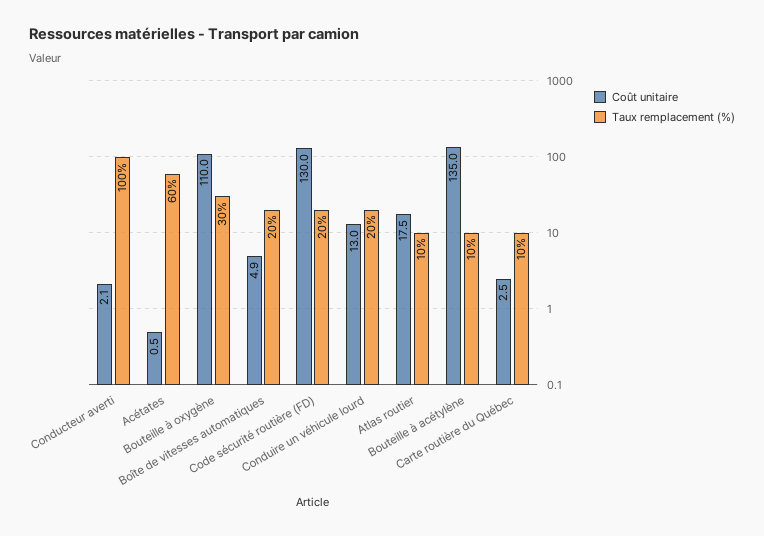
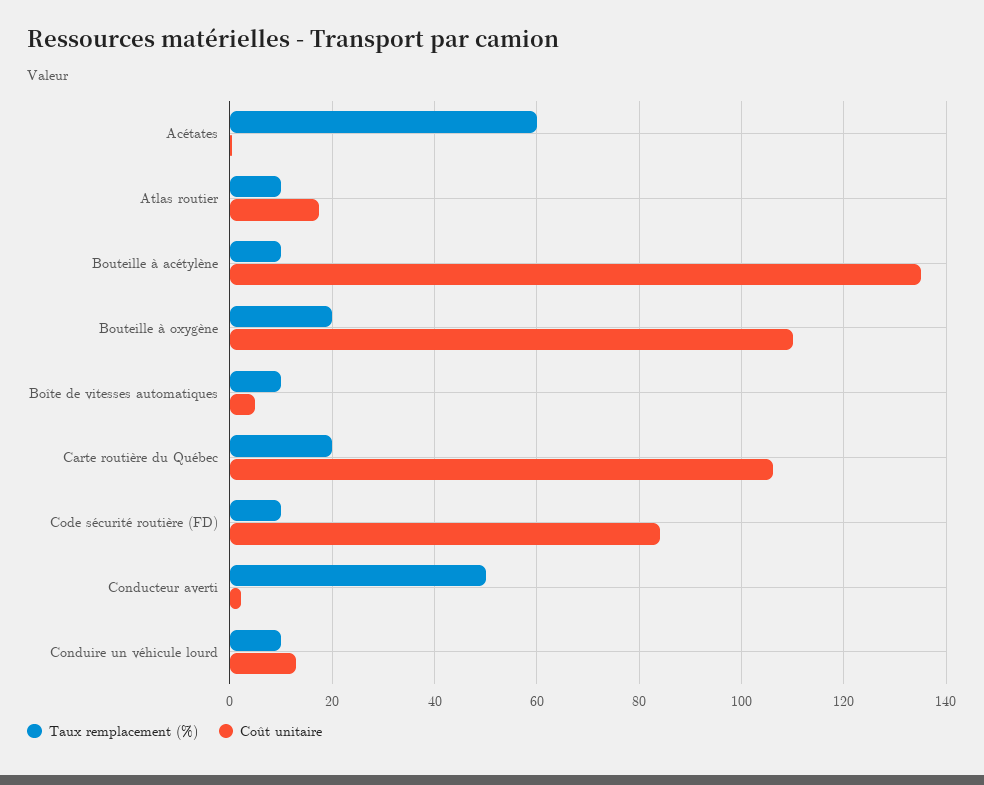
Taux remplacement (%), Conducteur averti: 100 -> 50
Taux remplacement (%), Bouteille à oxygène: 30 -> 20
Taux remplacement (%), Boîte de vitesses automatiques: 20 -> 10
Coût unitaire, Code sécurité routière (FD): 130 -> 84
Taux remplacement (%), Code sécurité routière (FD): 20 -> 10
Taux remplacement (%), Conduire un véhicule lourd: 20 -> 10
Coût unitaire, Carte routière du Québec: 2.5 -> 106
Taux remplacement (%), Carte routière du Québec: 10 -> 20

